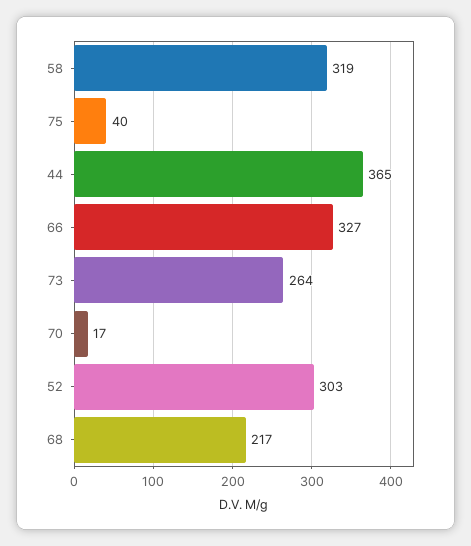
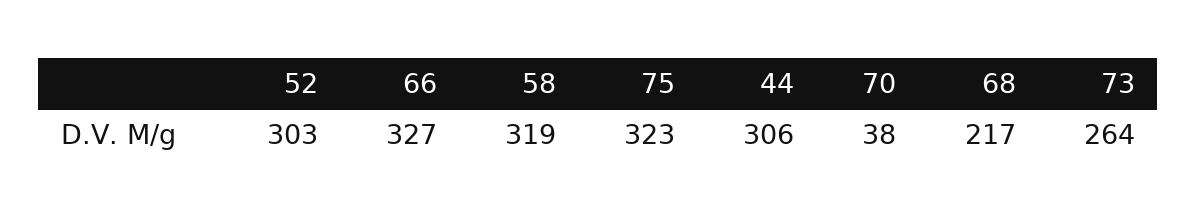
75: 40 -> 323
44: 365 -> 306
70: 17 -> 38

